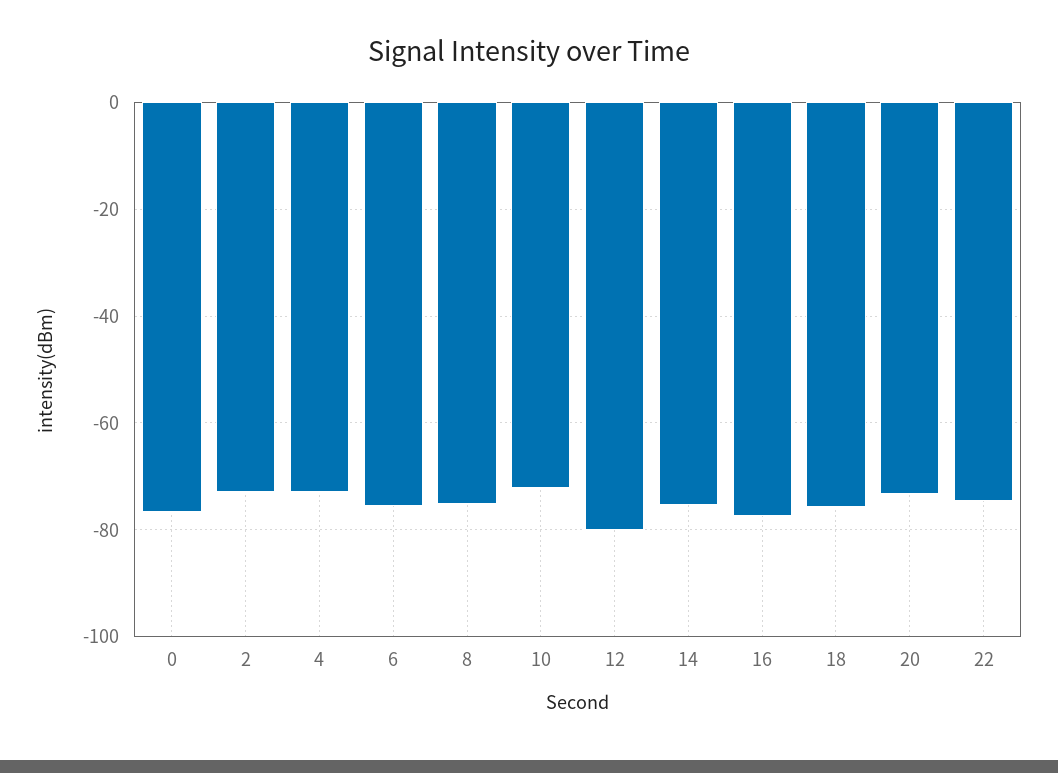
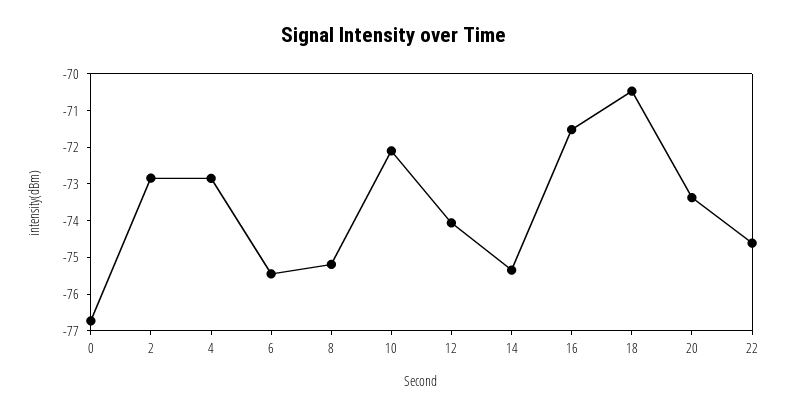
12: -80 -> -74
16: -78 -> -71.5
18: -76 -> -70.5

